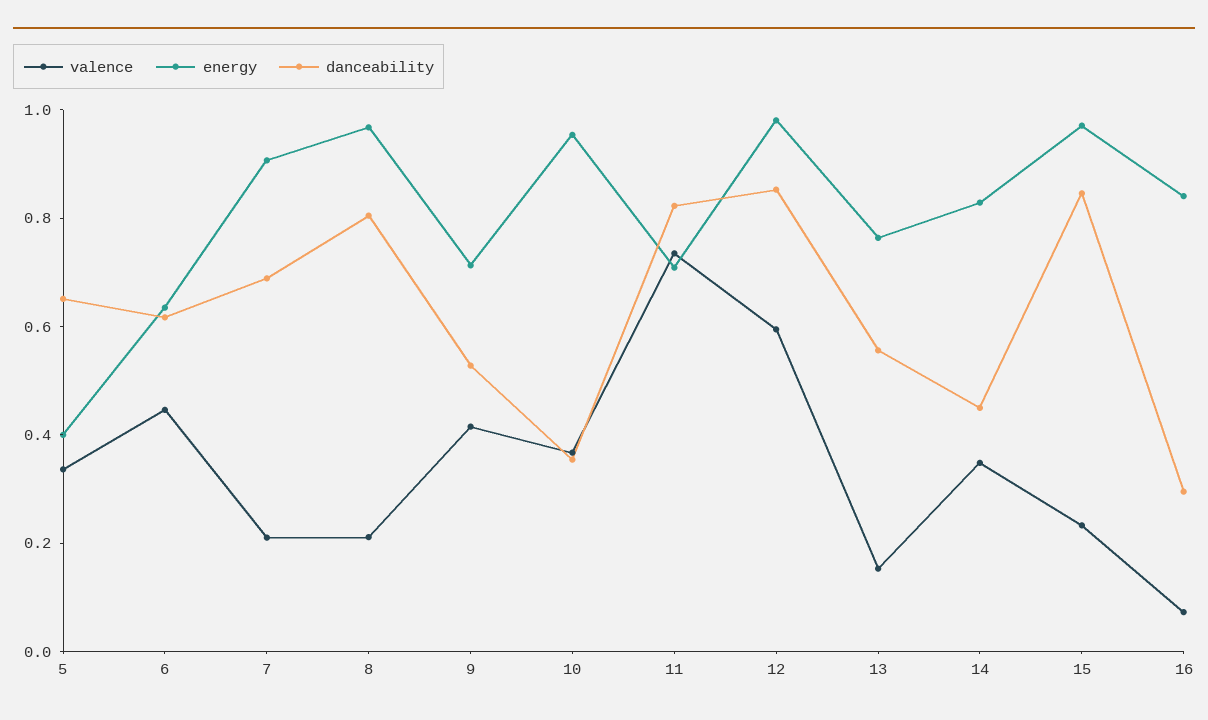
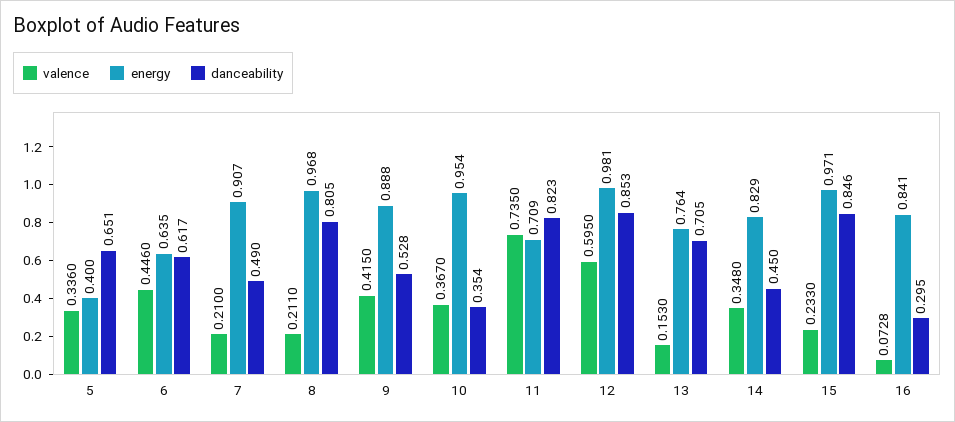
danceability, 7: 0.7 -> 0.49
energy, 9: 0.7 -> 0.888
danceability, 13: 0.55 -> 0.705

